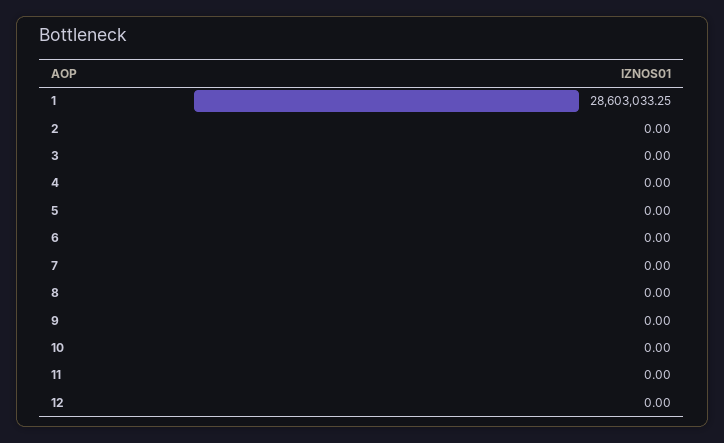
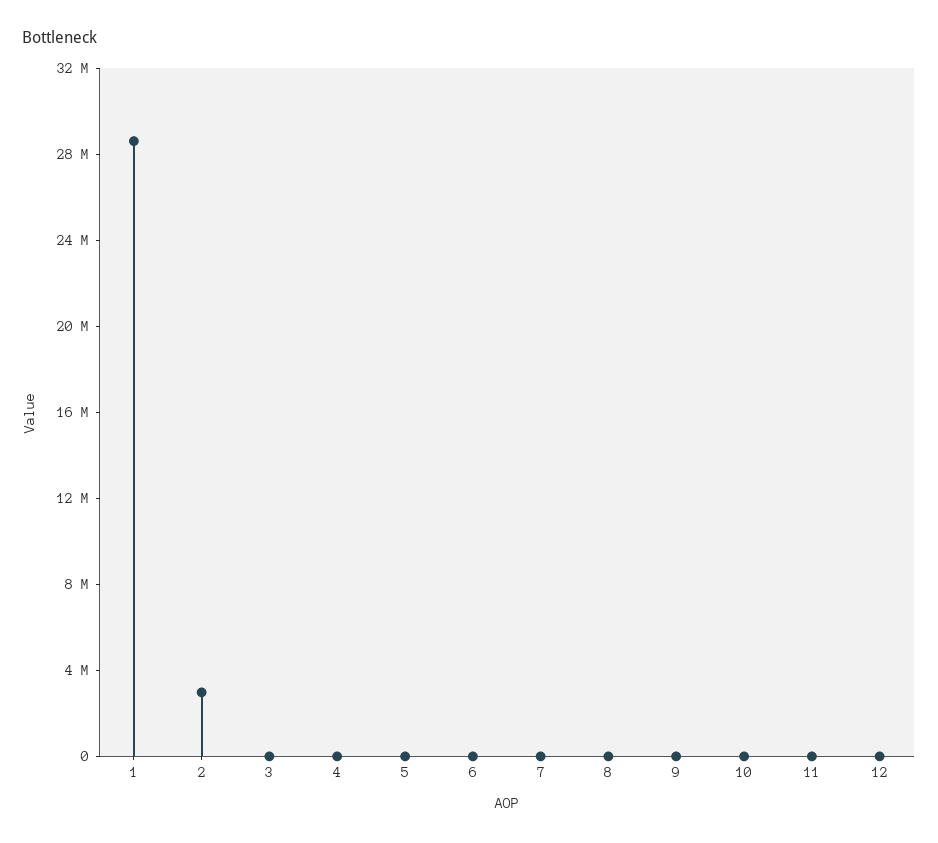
2: 0 -> 3000000

